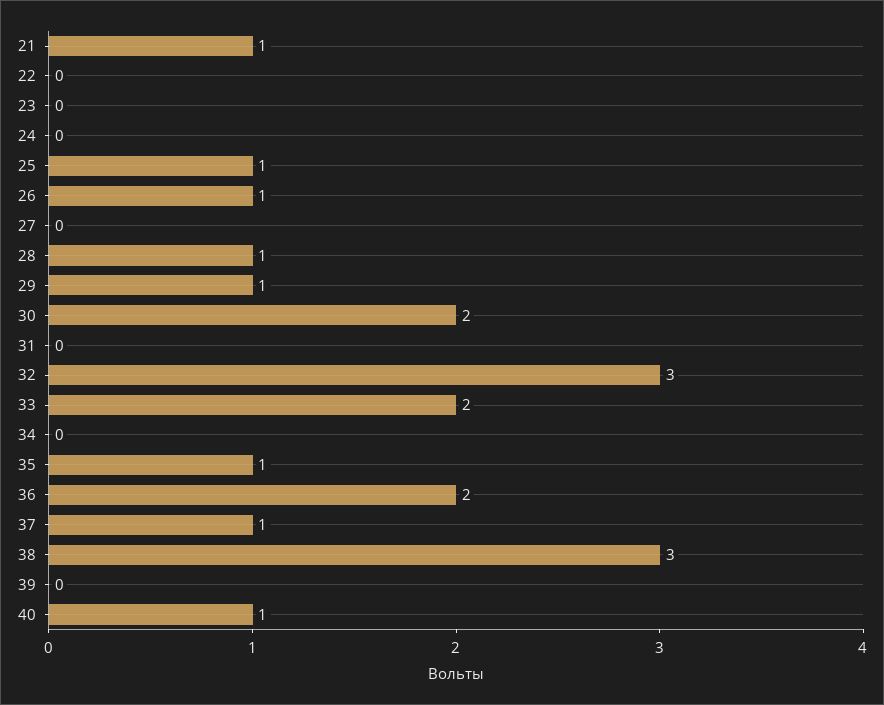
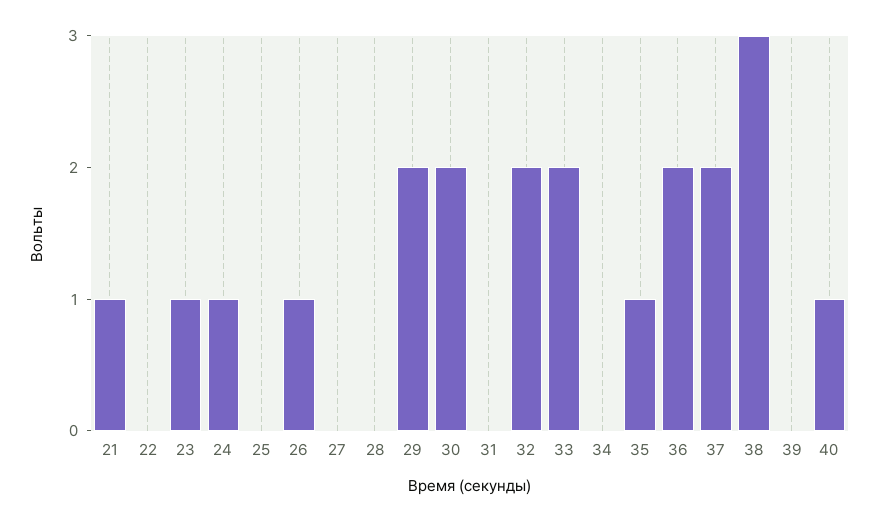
23: 0 -> 1
24: 0 -> 1
25: 1 -> 0
28: 1 -> 0
29: 1 -> 2
32: 3 -> 2
37: 1 -> 2

